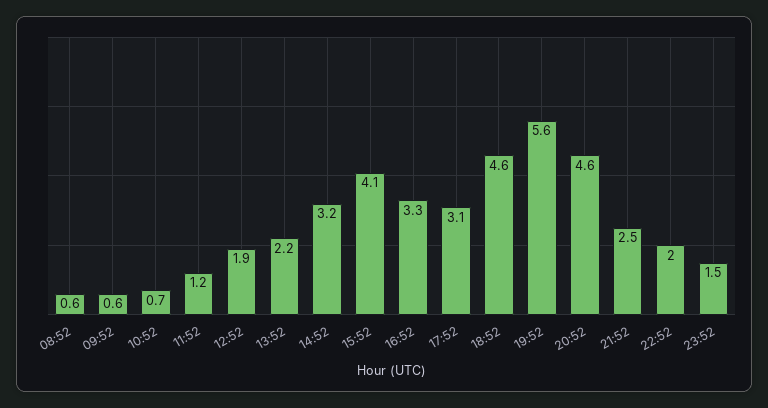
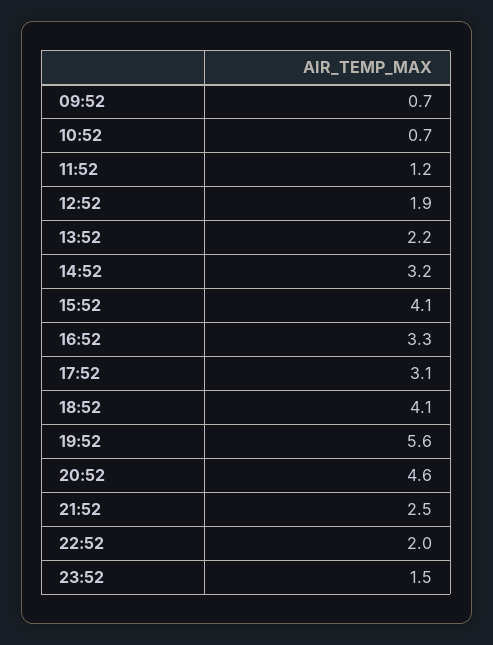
08:52: 0.6 -> none
09:52: 0.6 -> 0.7
18:52: 4.6 -> 4.1

